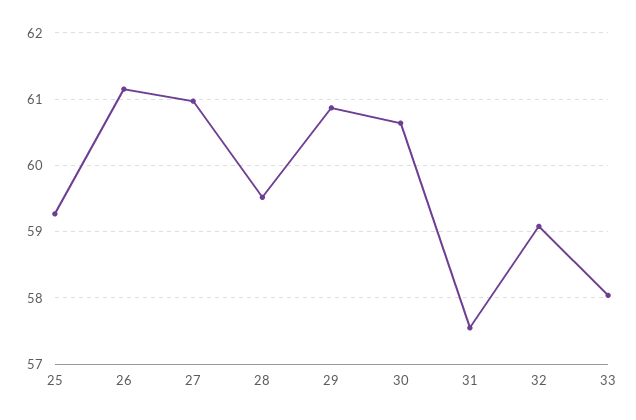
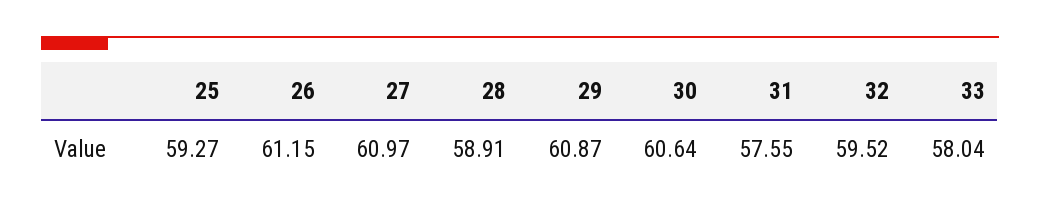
28: 59.5 -> 58.91
32: 59.1 -> 59.52

